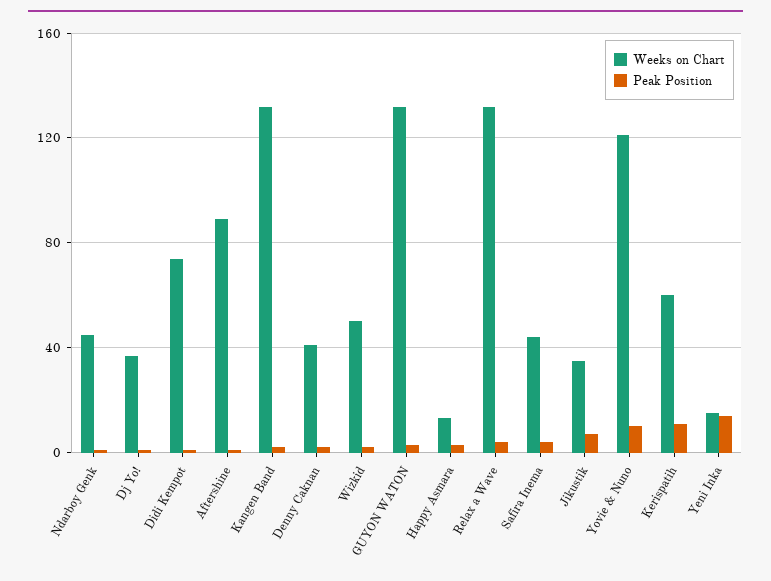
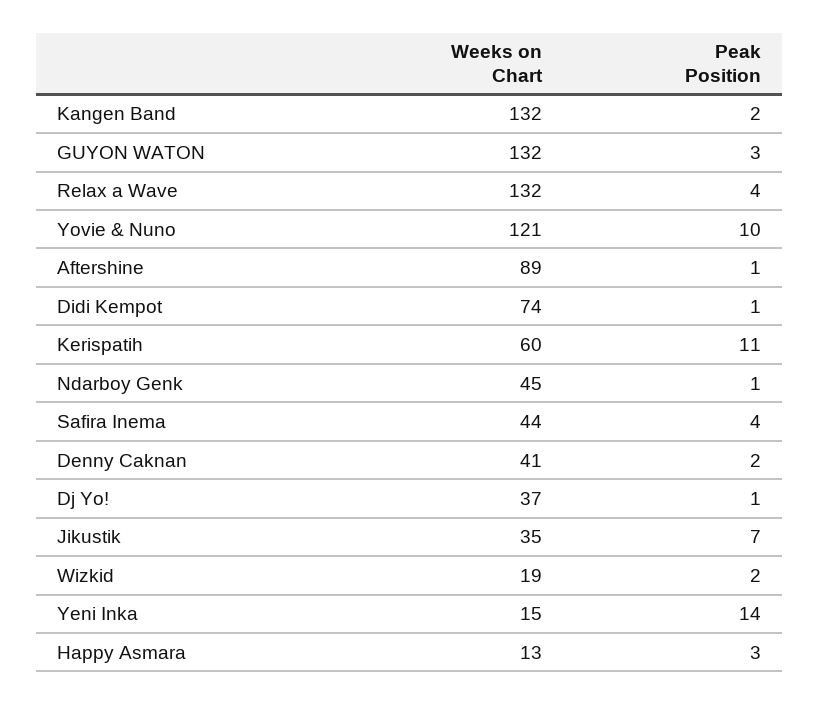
Weeks on Chart, Wizkid: 50 -> 19

